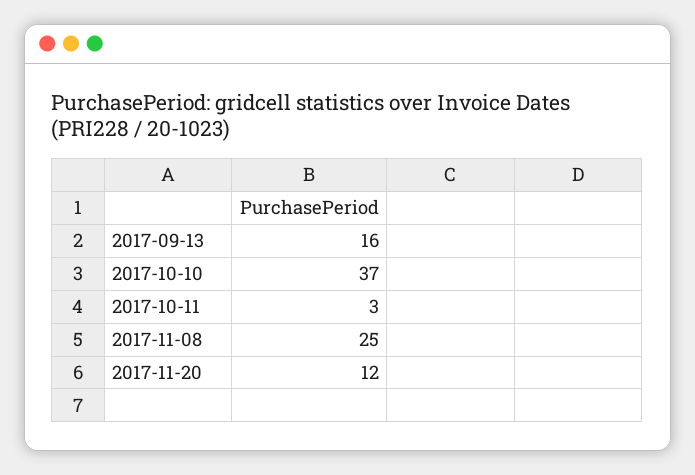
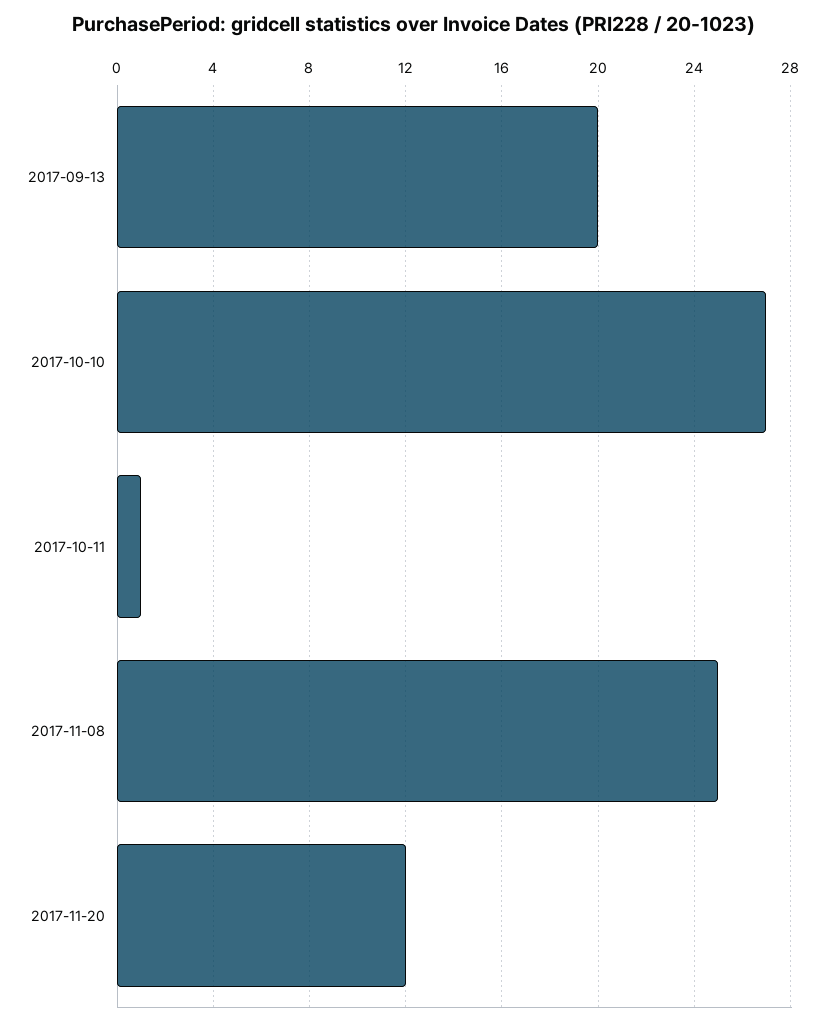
2017-09-13: 16 -> 20
2017-10-10: 37 -> 27
2017-10-11: 3 -> 1

